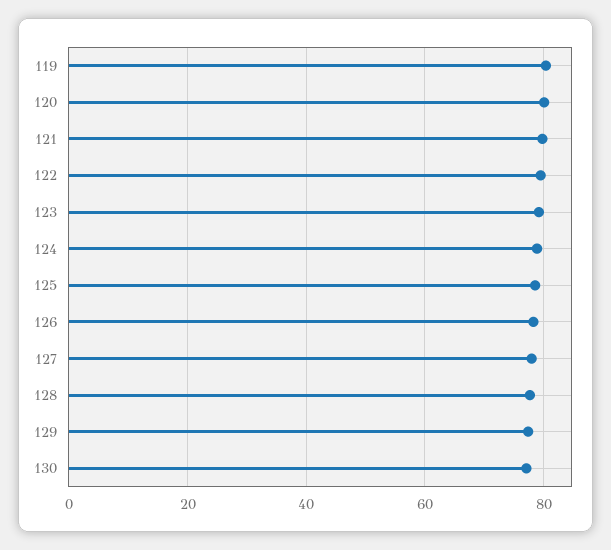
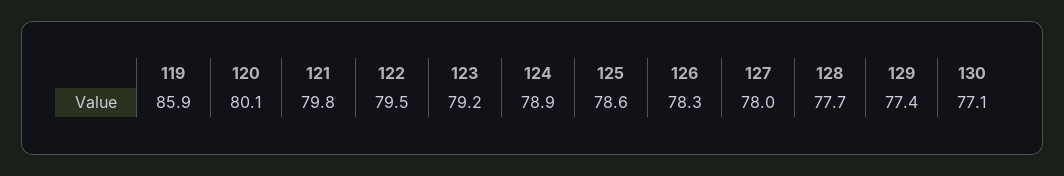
119: 80 -> 85.9

